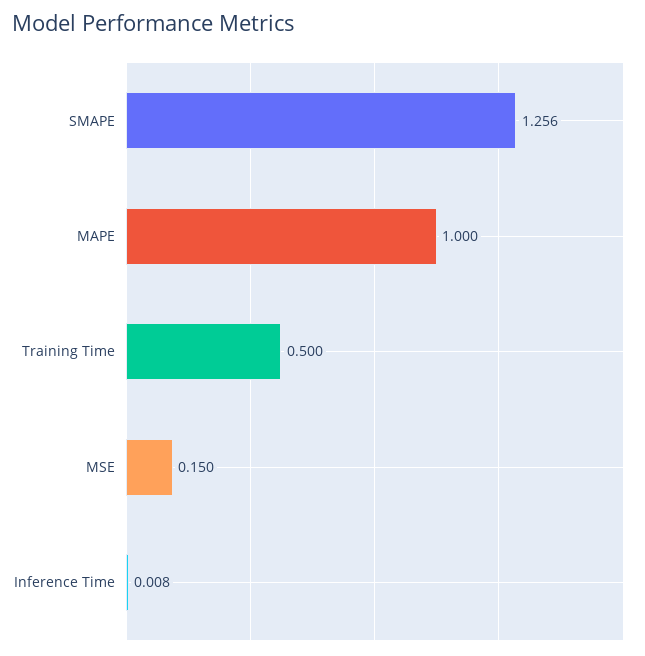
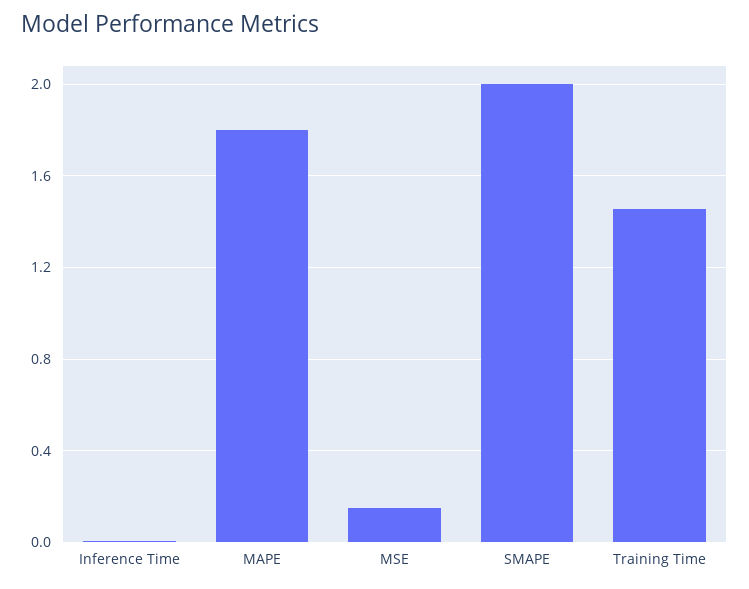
SMAPE: 1.256 -> 2
MAPE: 1 -> 1.8
Training Time: 0.5 -> 1.45

